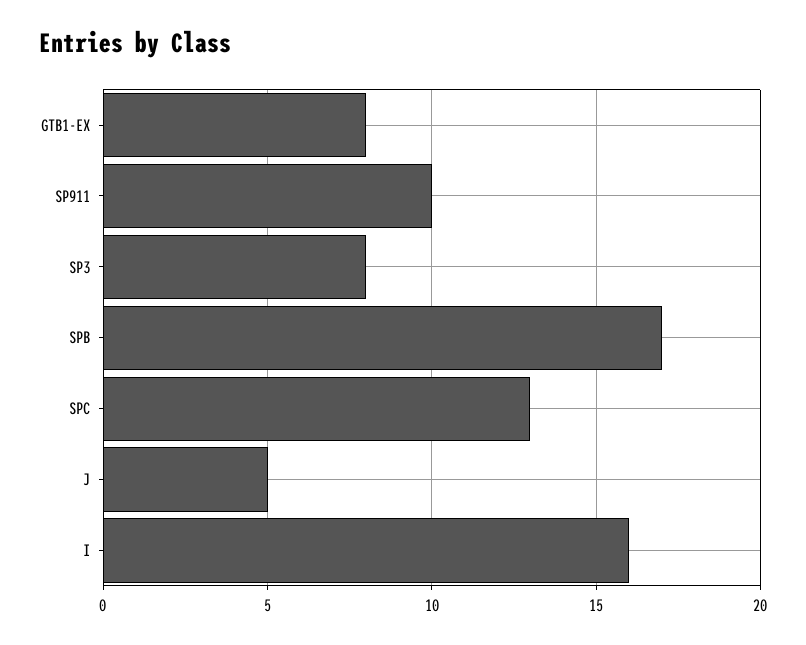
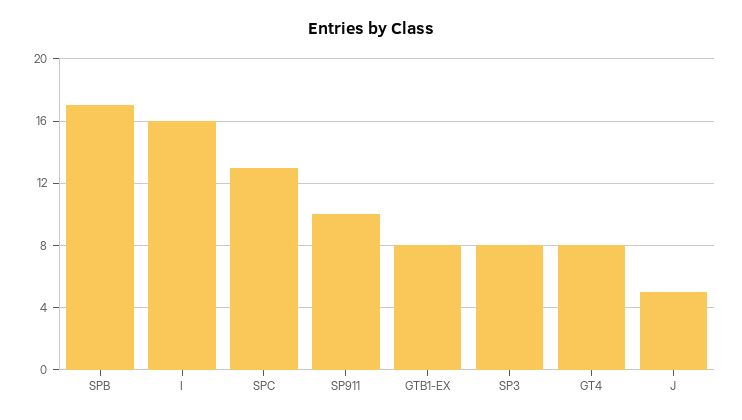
GT4: none -> 8

